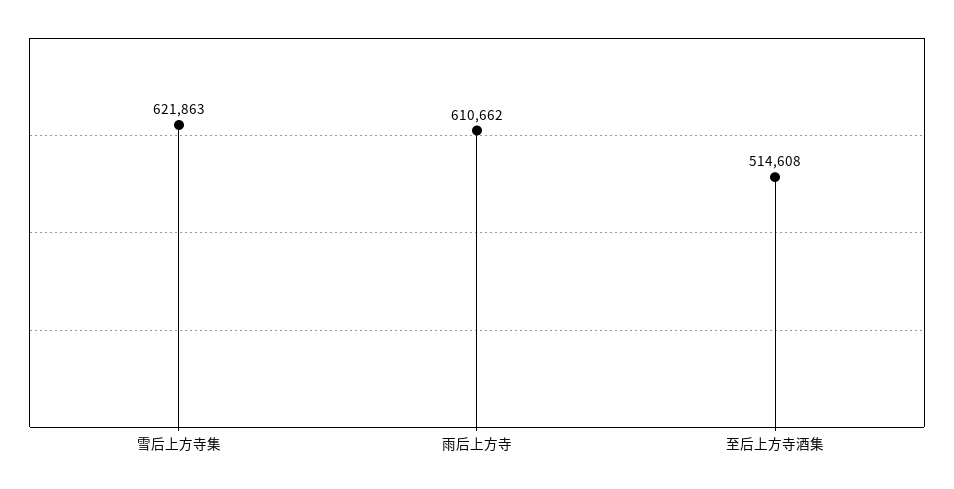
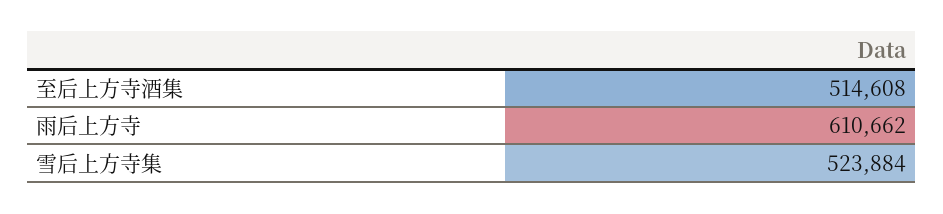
雪后上方寺集: 621863 -> 523884

